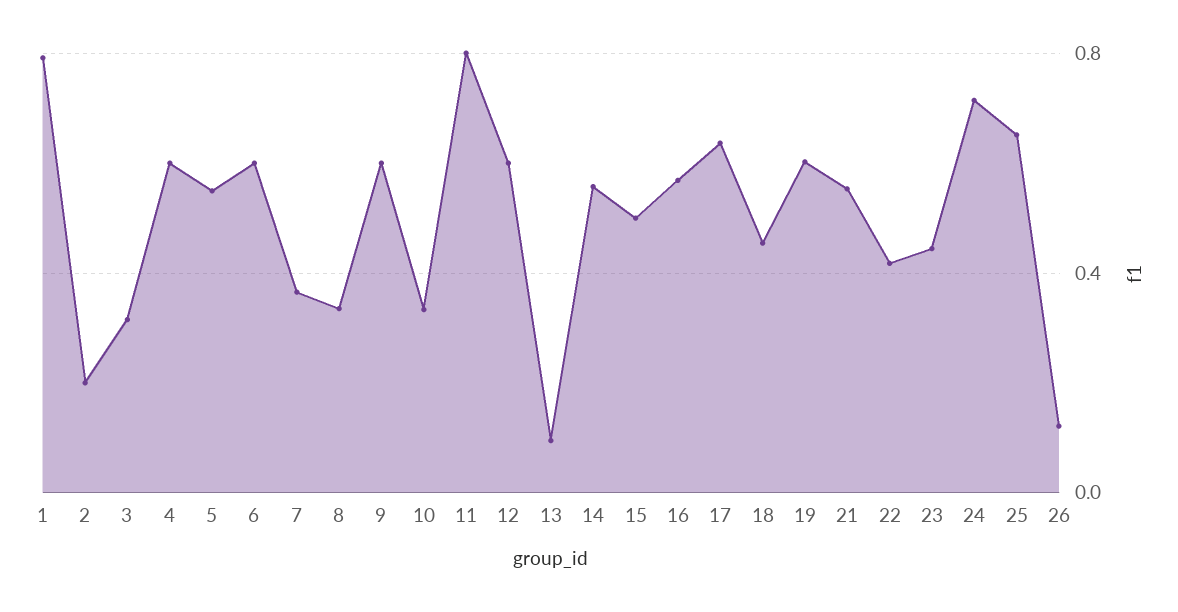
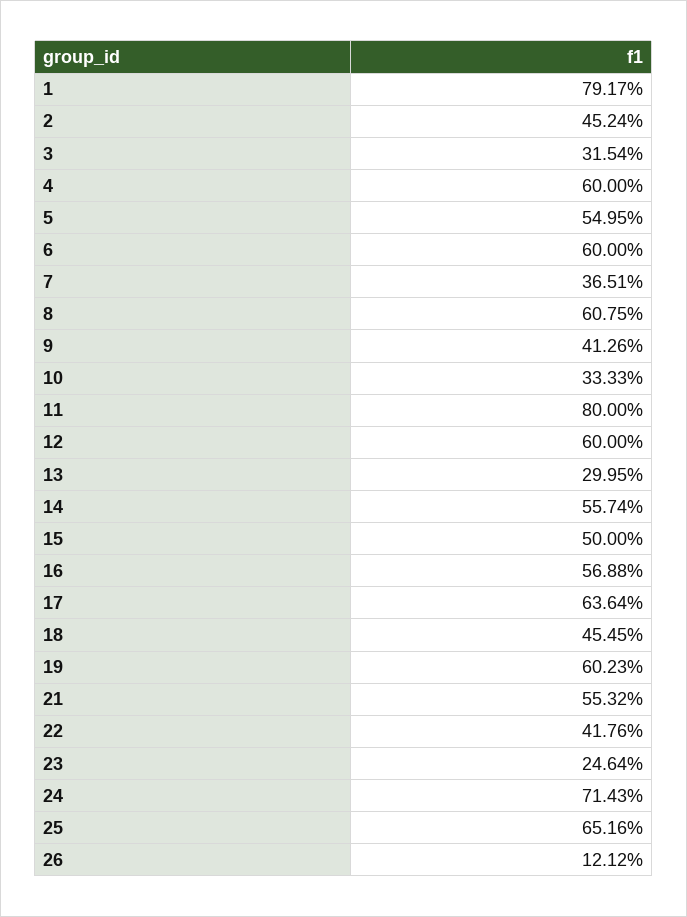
2: 0.2 -> 0.4524
8: 0.35 -> 0.6075
9: 0.6 -> 0.4126
13: 0.1 -> 0.2995
23: 0.45 -> 0.2464

